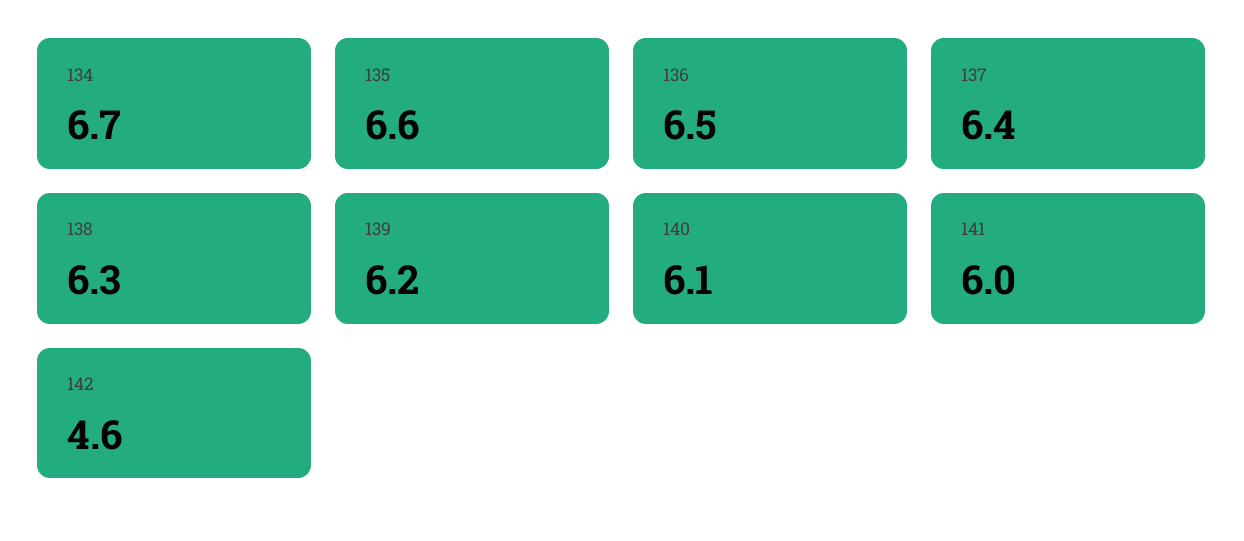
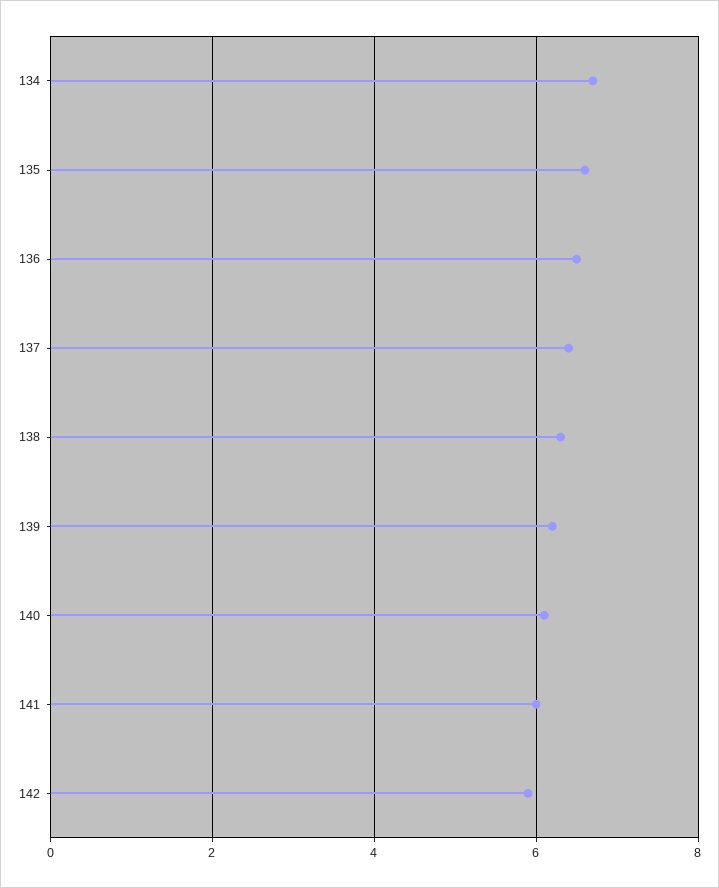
142: 4.6 -> 6

